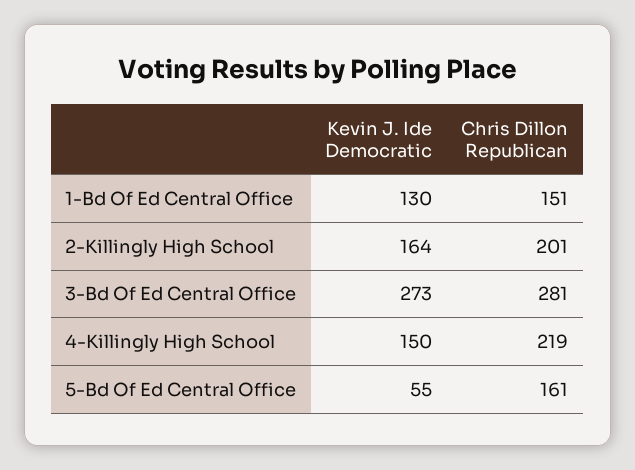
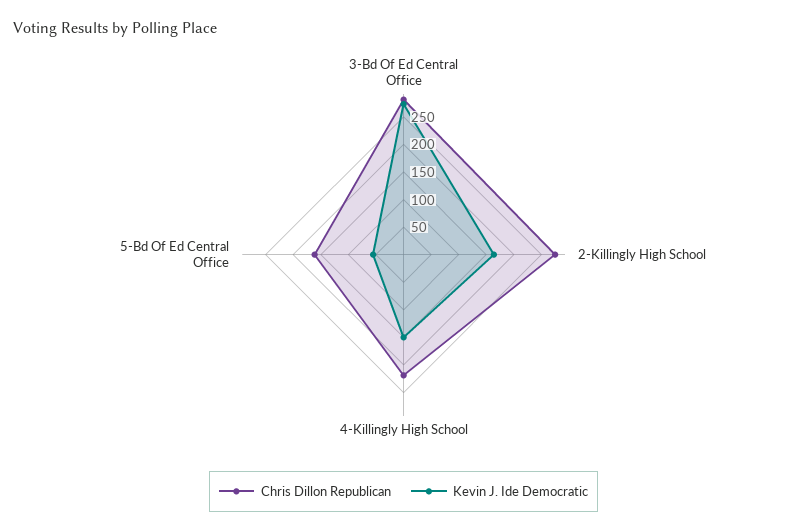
Kevin J. Ide Democratic, 1-Bd Of Ed Central Office: 130 -> none
Chris Dillon Republican, 1-Bd Of Ed Central Office: 151 -> none
Chris Dillon Republican, 2-Killingly High School: 201 -> 275

